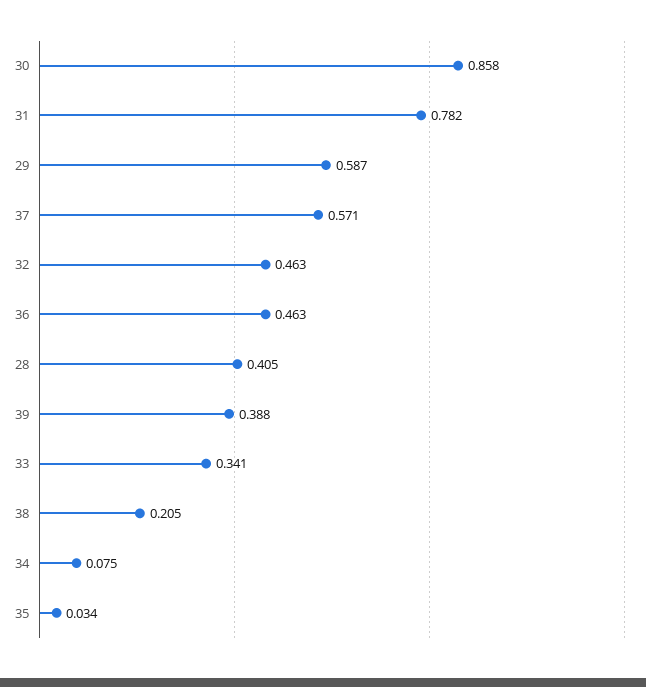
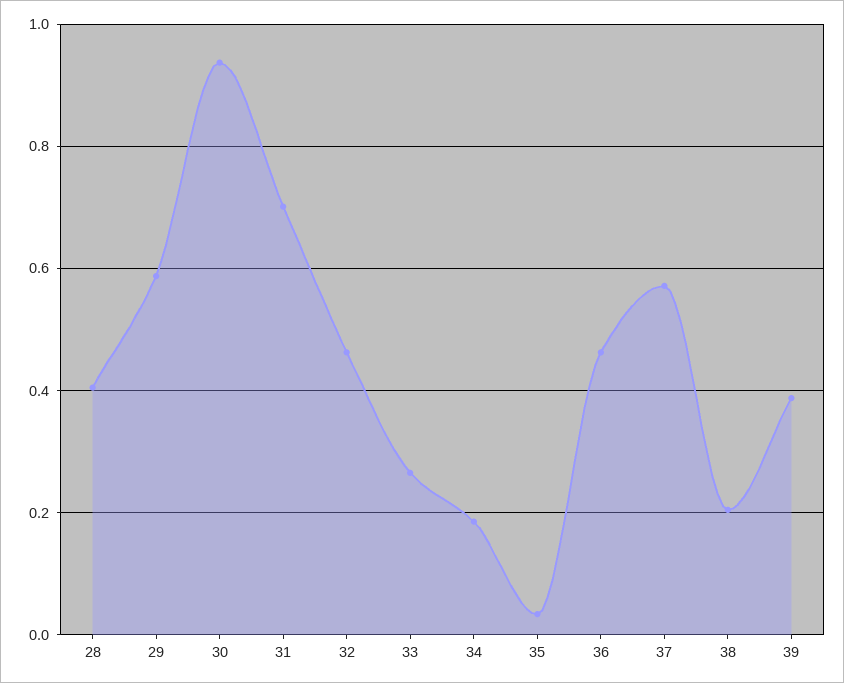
30: 0.858 -> 0.94
31: 0.782 -> 0.7
33: 0.341 -> 0.26
34: 0.075 -> 0.18

